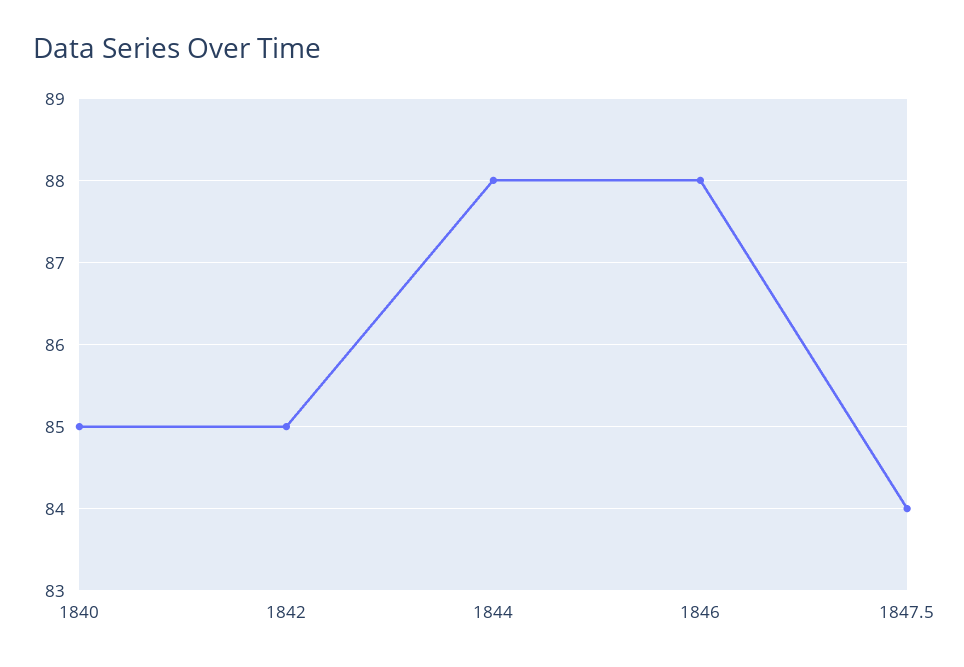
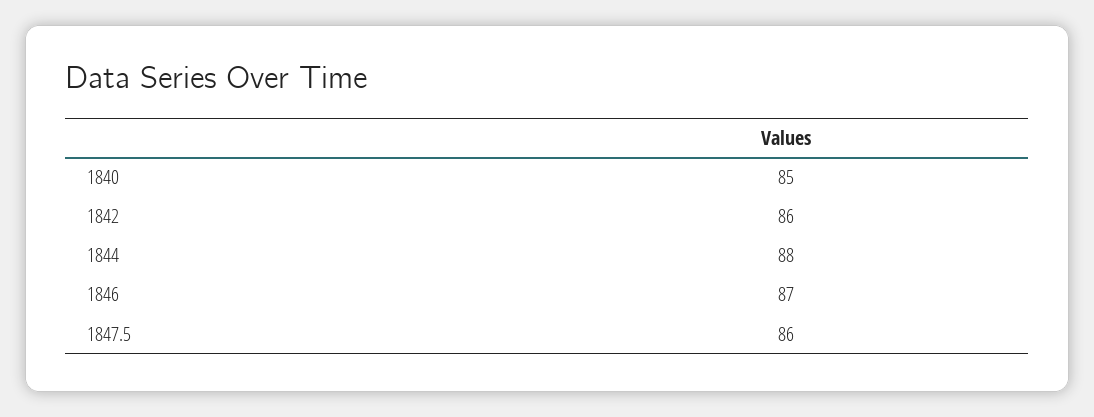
1842: 85 -> 86
1846: 88 -> 87
1847.5: 84 -> 86

